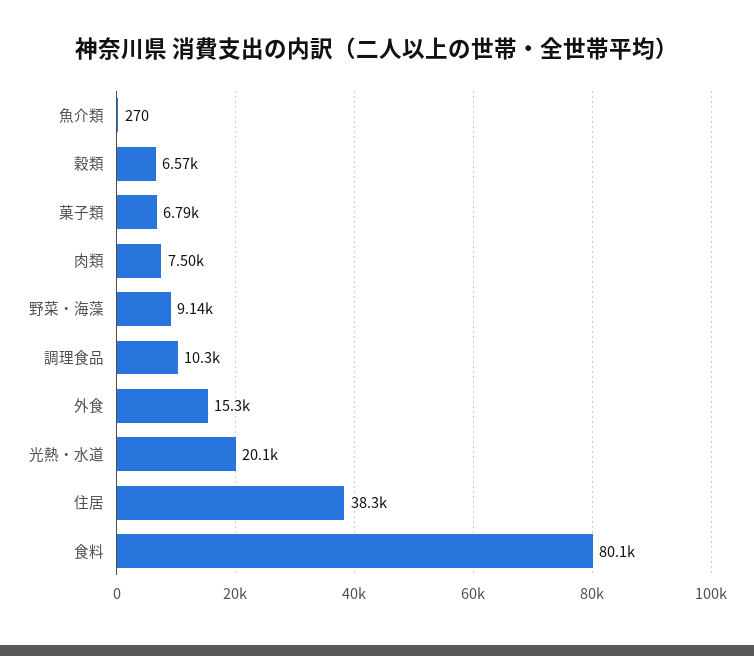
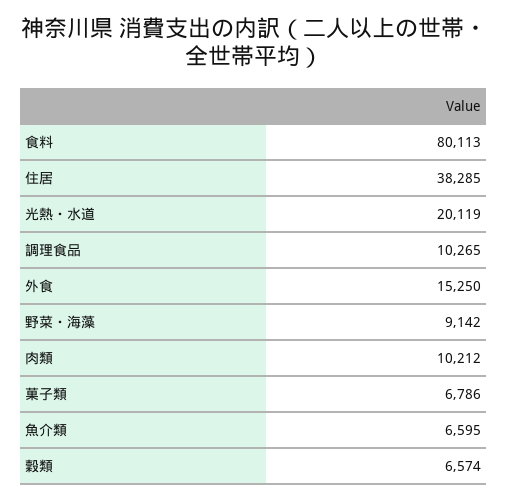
魚介類: 270 -> 6595
肉類: 7500 -> 10212

